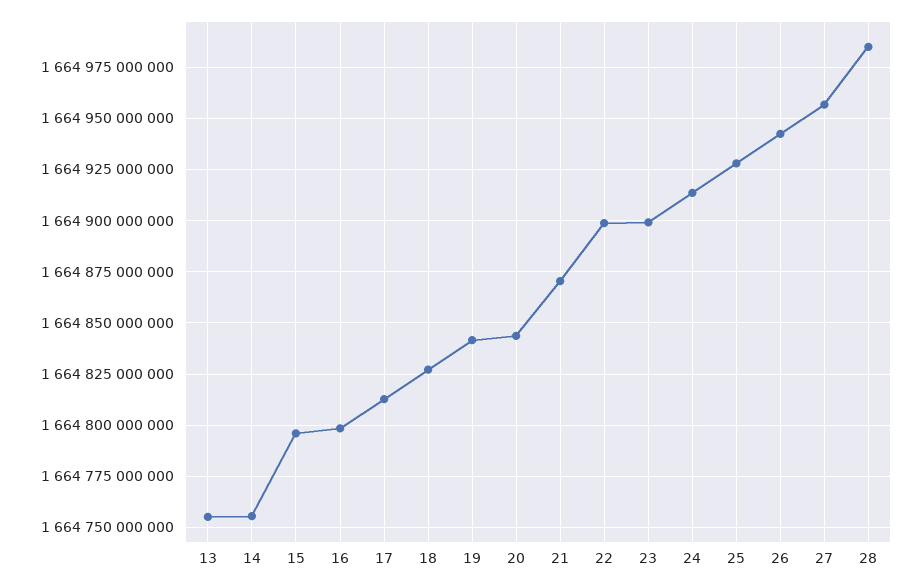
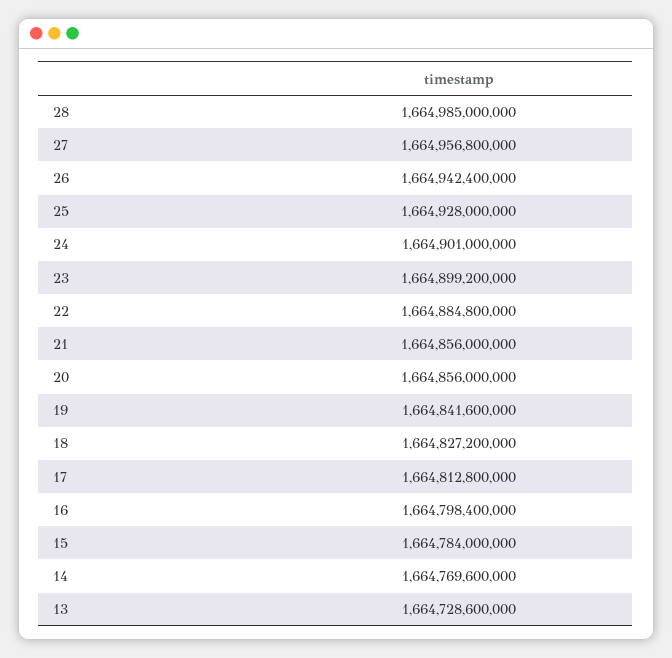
13: 1664755000000 -> 1664728600000
14: 1664755000000 -> 1664769600000
15: 1664795000000 -> 1664784000000
20: 1664845000000 -> 1664856000000
21: 1664870000000 -> 1664856000000
22: 1664900000000 -> 1664884800000
24: 1664915000000 -> 1664901000000

